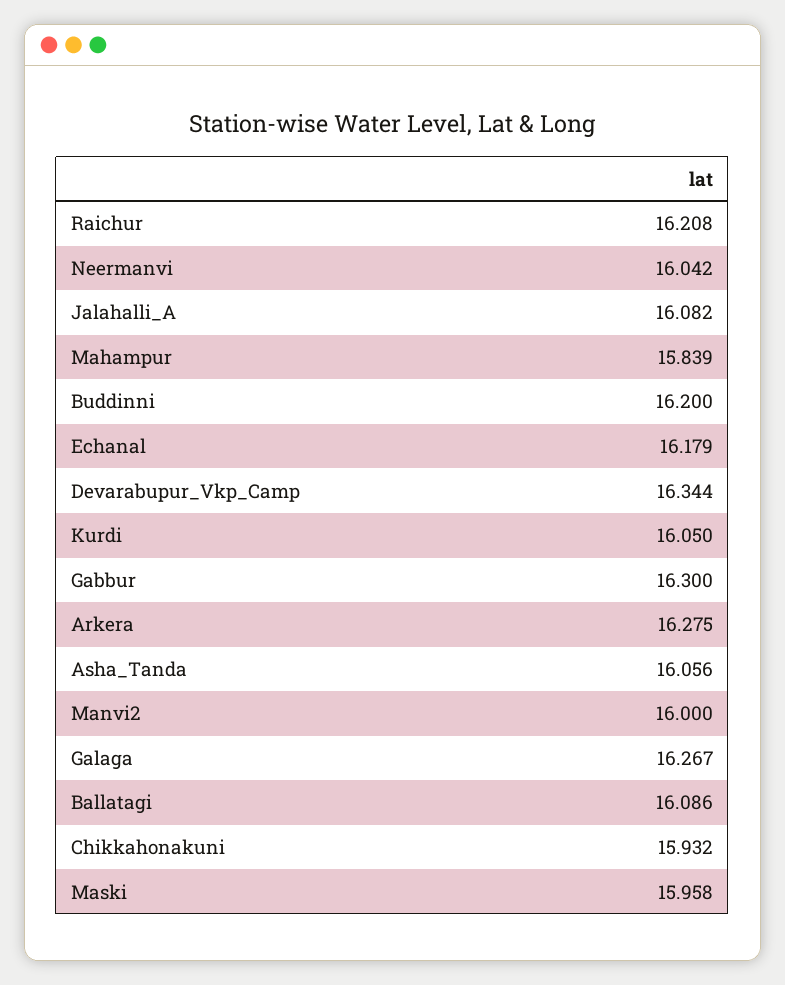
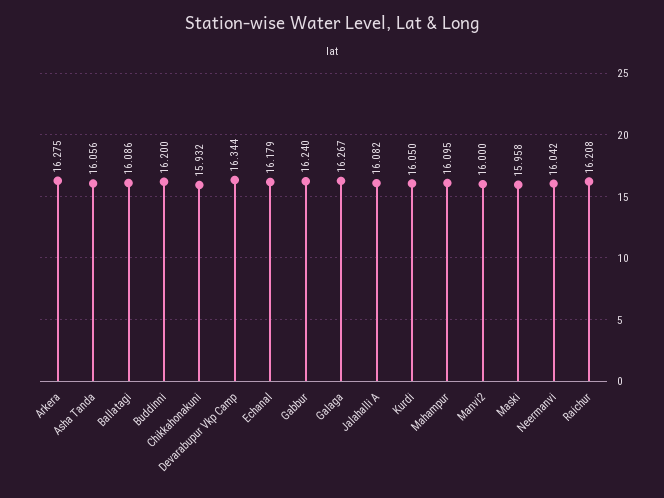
Mahampur: 15.839 -> 16.095
Gabbur: 16.3 -> 16.24

